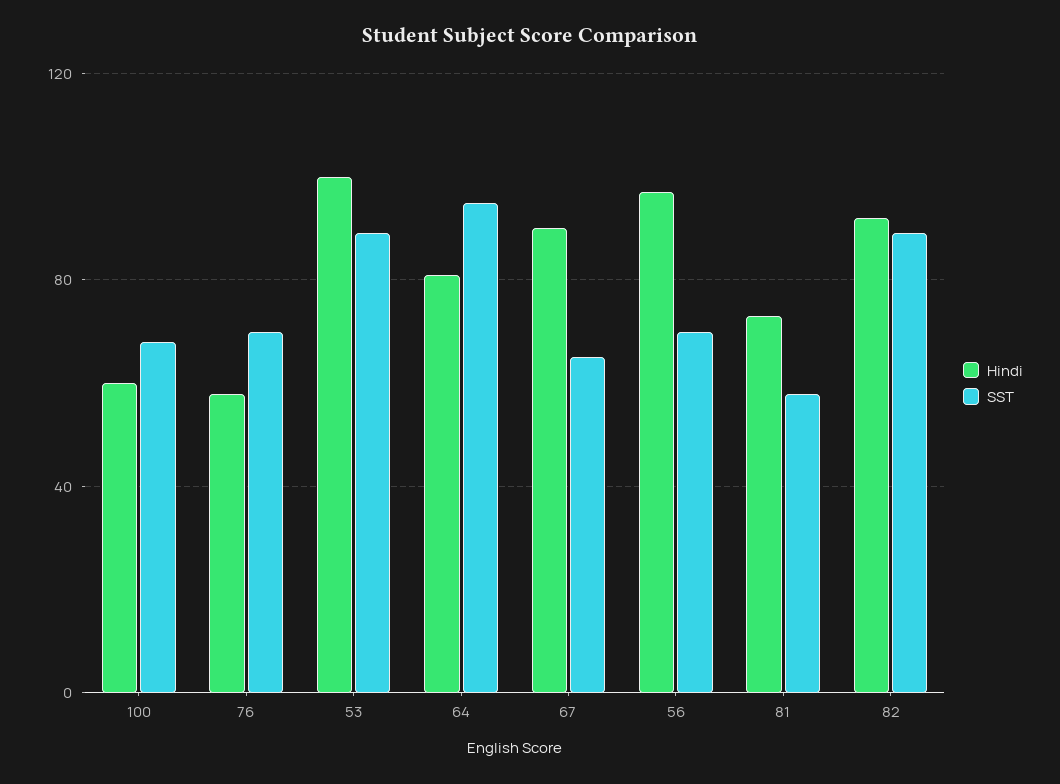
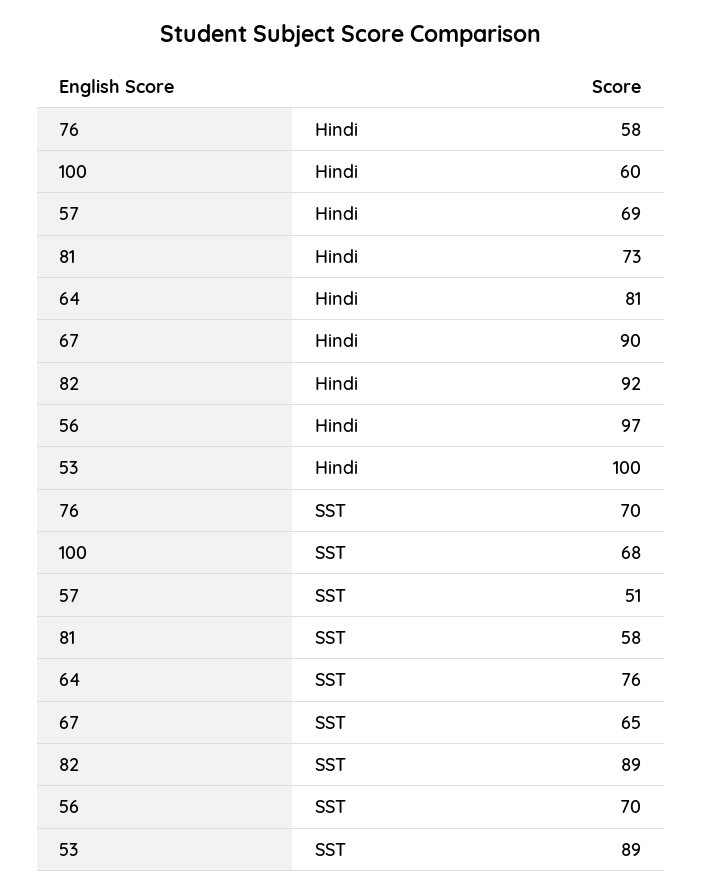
SST, 64: 95 -> 76
Hindi, 57: none -> 69
SST, 57: none -> 51

